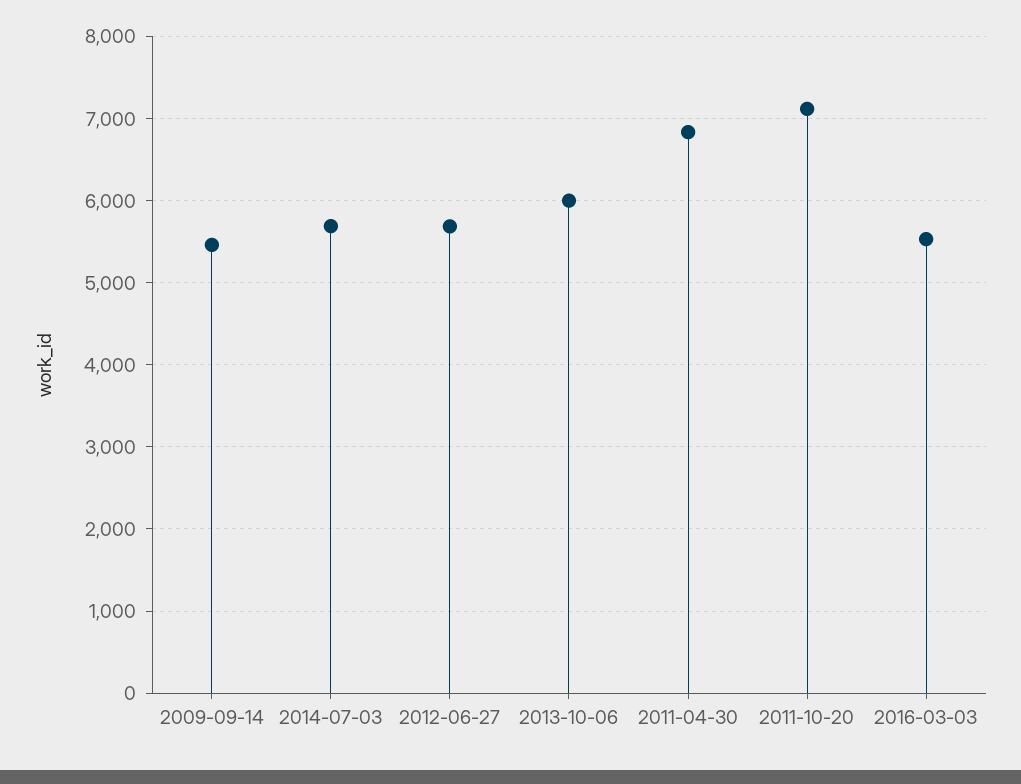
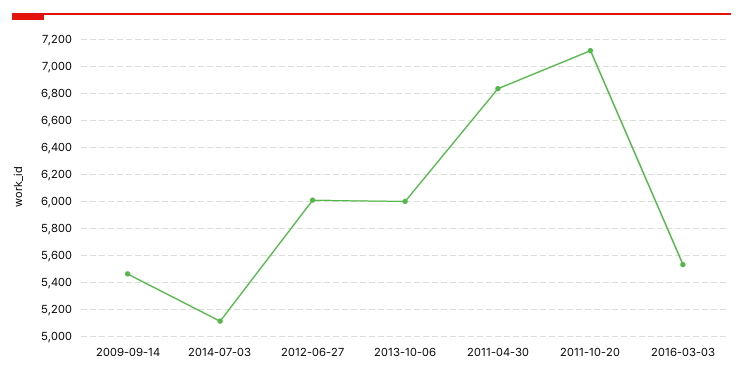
2014-07-03: 5700 -> 5100
2012-06-27: 5700 -> 6000

